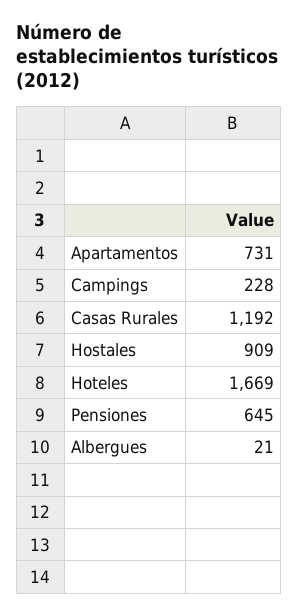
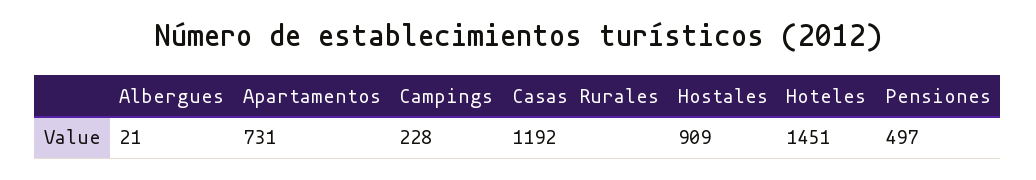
Hoteles: 1669 -> 1451
Pensiones: 645 -> 497

